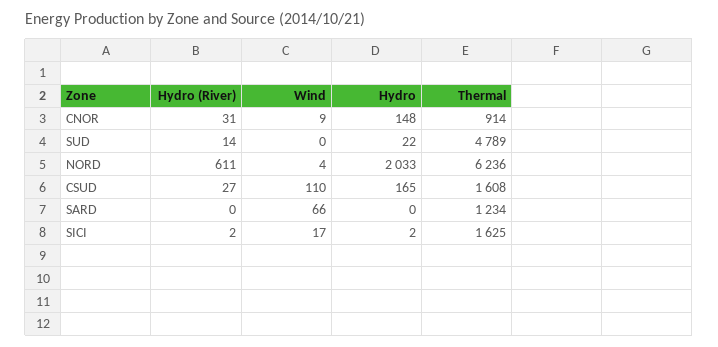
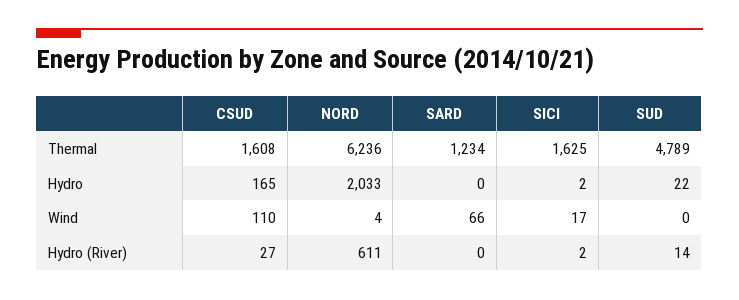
Hydro (River), CNOR: 31 -> none
Wind, CNOR: 9 -> none
Hydro, CNOR: 148 -> none
Thermal, CNOR: 914 -> none

